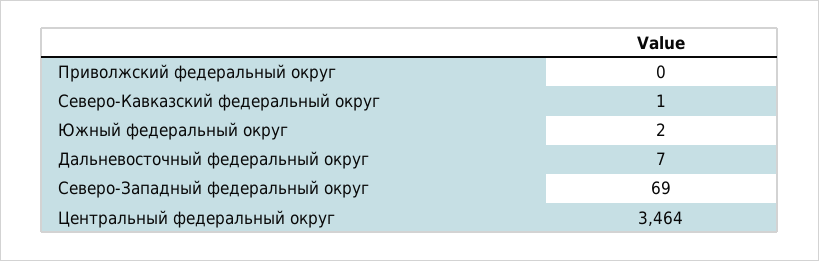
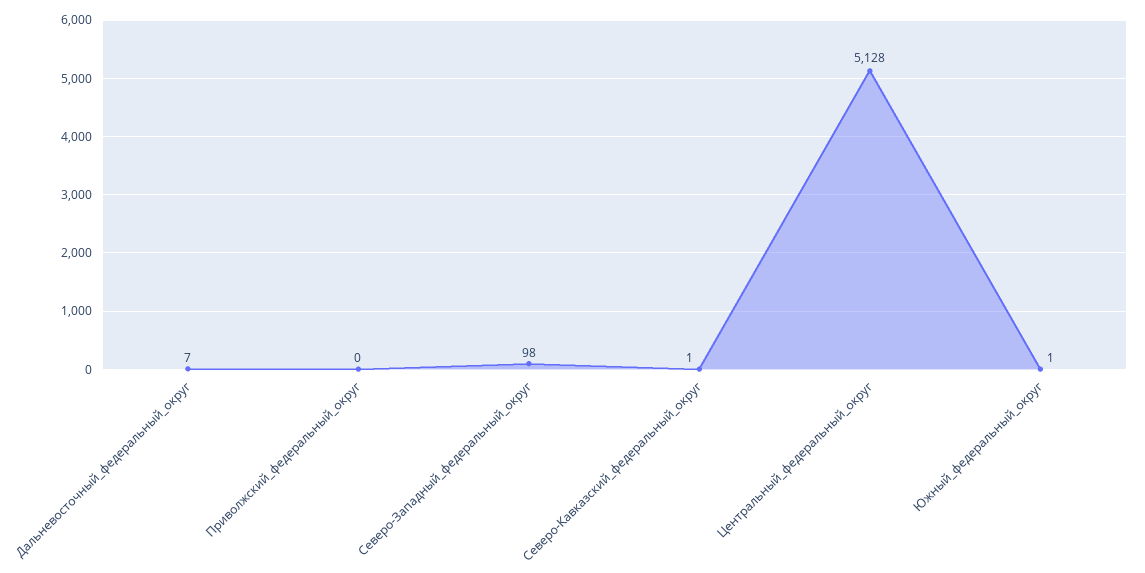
Южный федеральный округ: 2 -> 1
Северо-Западный федеральный округ: 69 -> 98
Центральный федеральный округ: 3464 -> 5128

